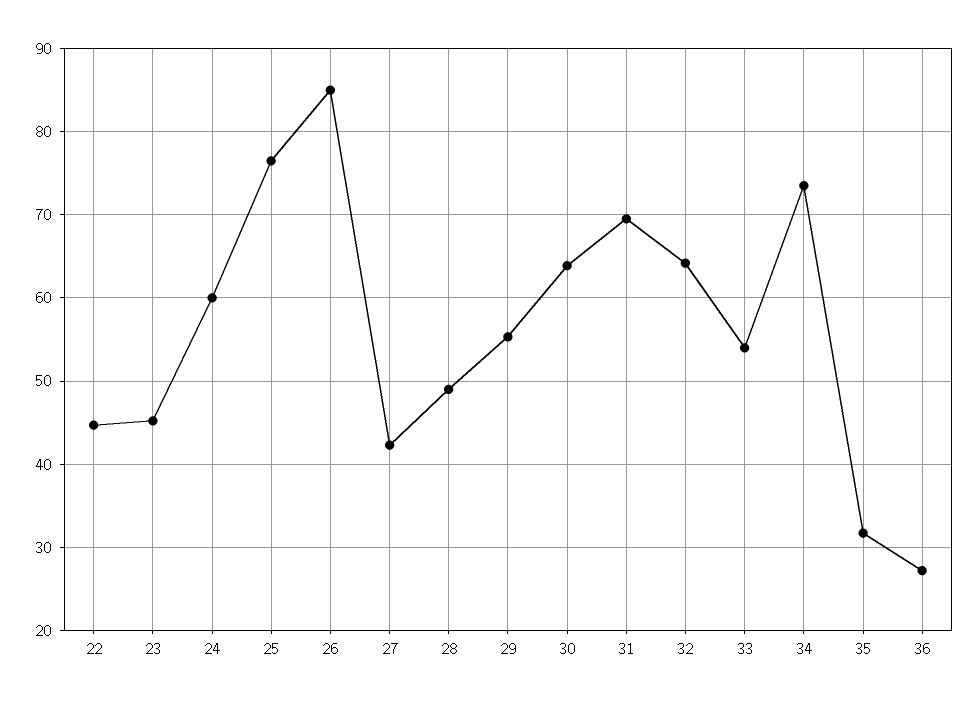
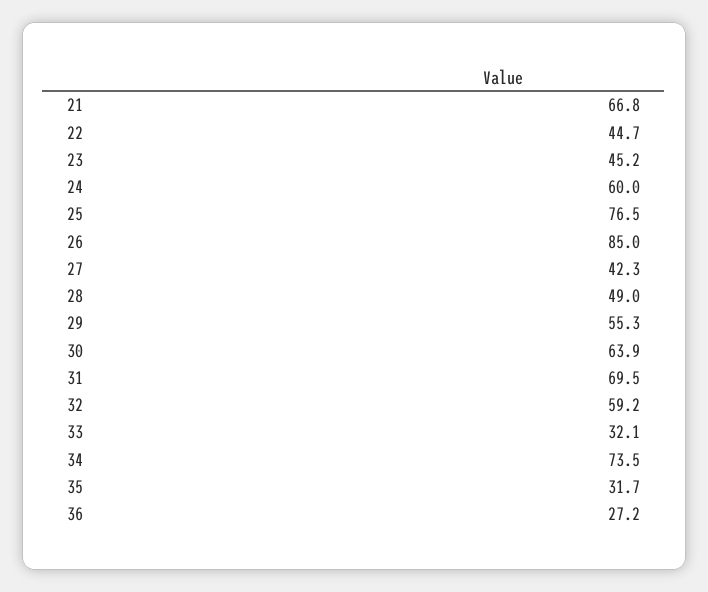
32: 64 -> 59.2
33: 54 -> 32.1
21: none -> 66.8

